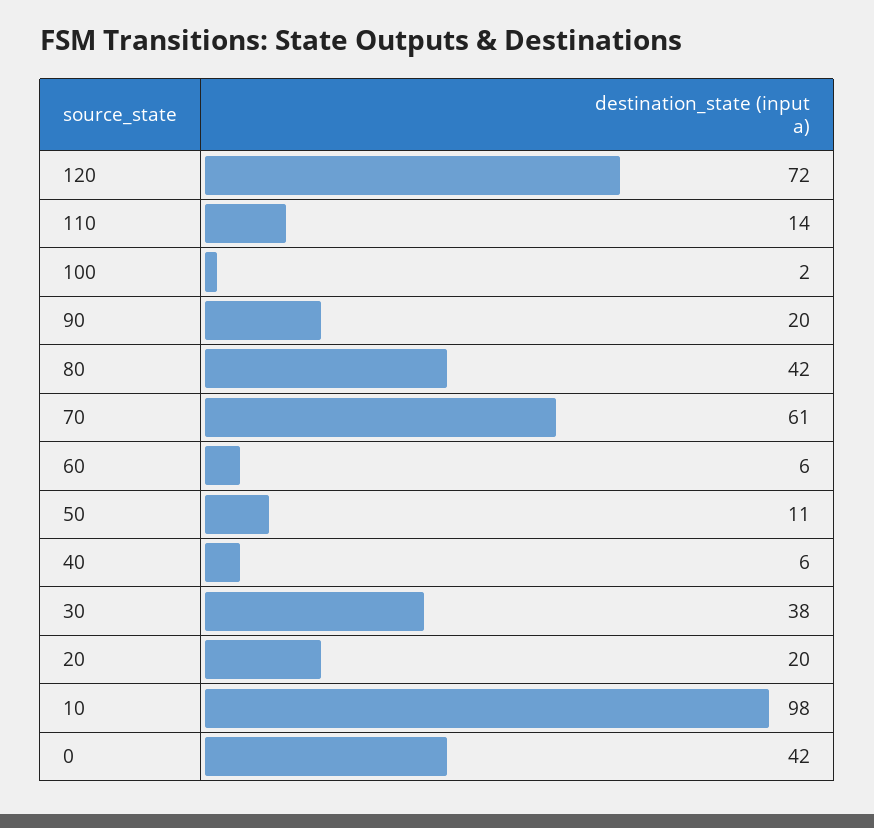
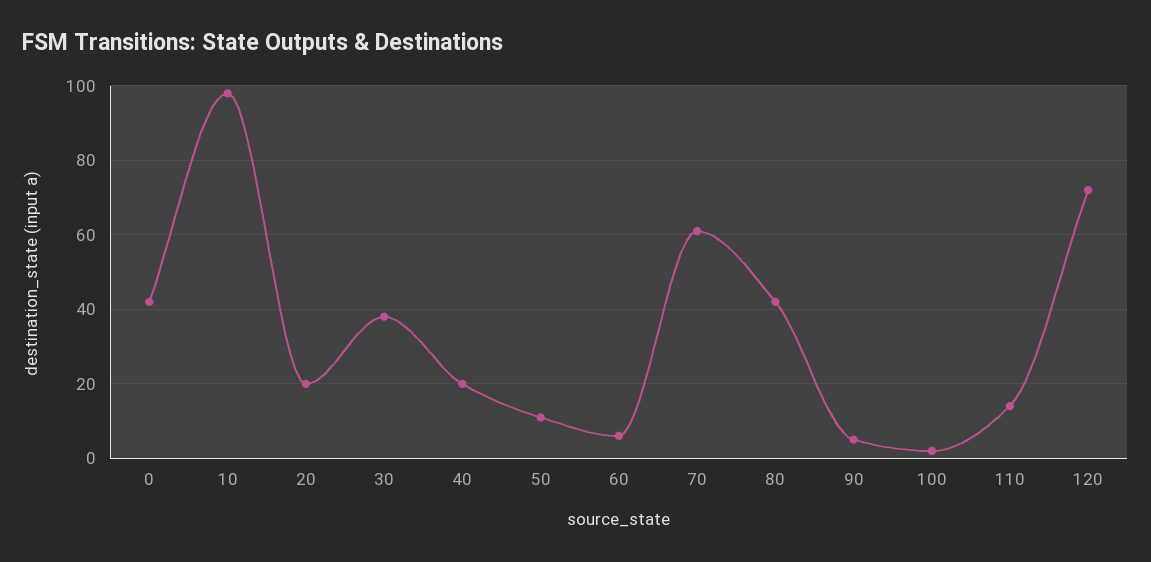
90: 20 -> 5
40: 6 -> 20

